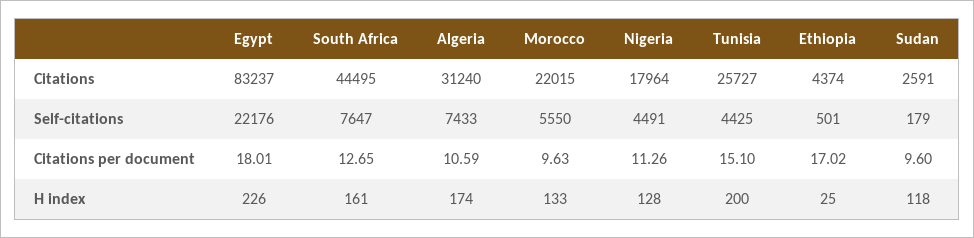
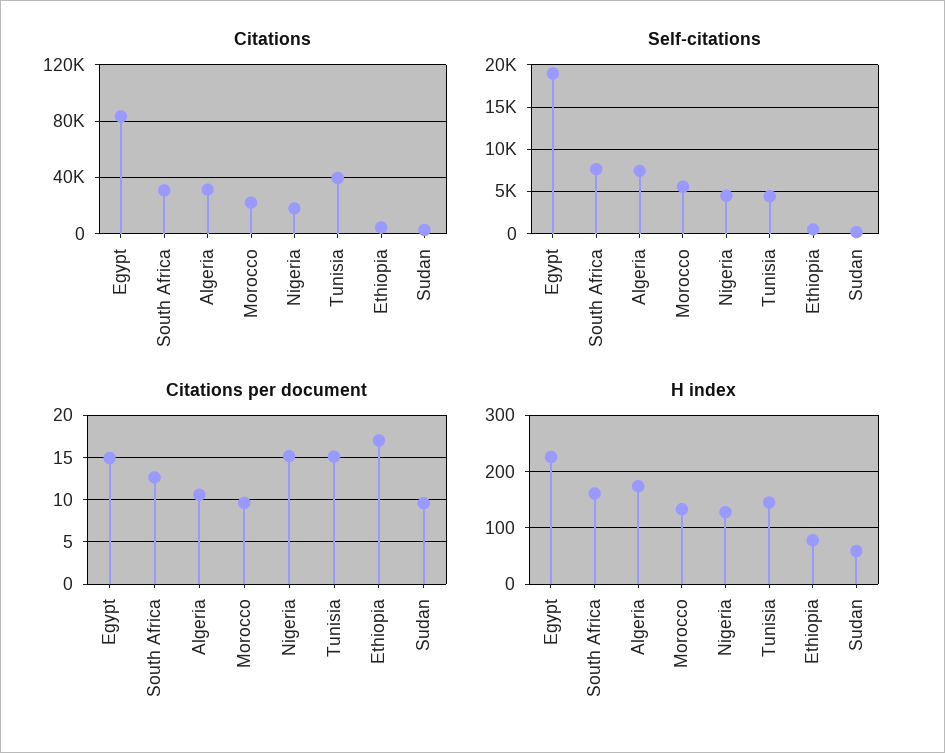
Citations, South Africa: 44495 -> 30000
Citations, Tunisia: 25727 -> 40000
Self-citations, Egypt: 22176 -> 19000
Citations per document, Egypt: 18.01 -> 15
Citations per document, Nigeria: 11.26 -> 15
H index, Tunisia: 200 -> 140
H index, Ethiopia: 25 -> 80
H index, Sudan: 118 -> 60

